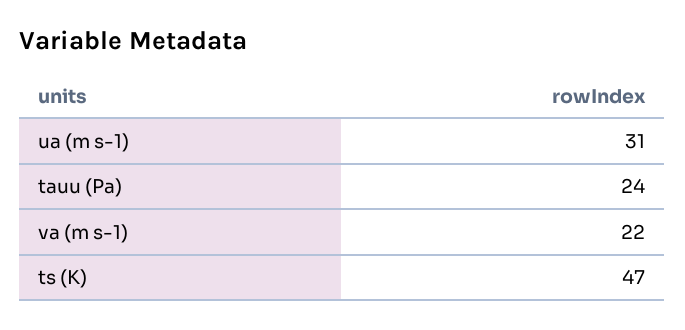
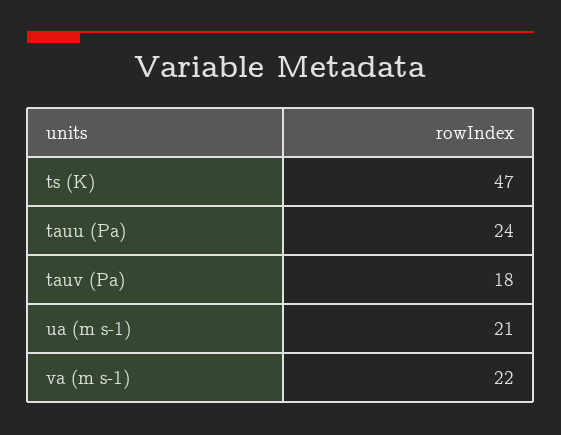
ua (m s-1): 31 -> 21
tauv (Pa): none -> 18

